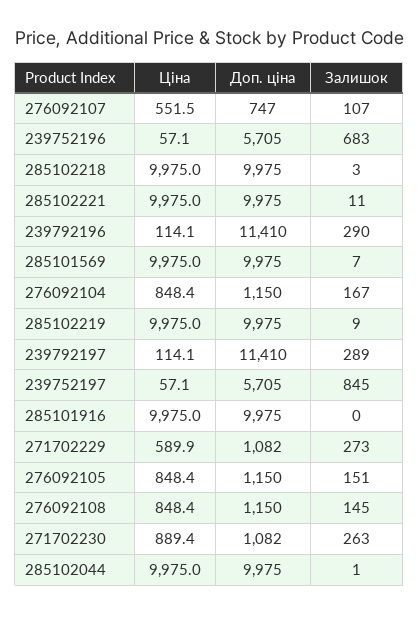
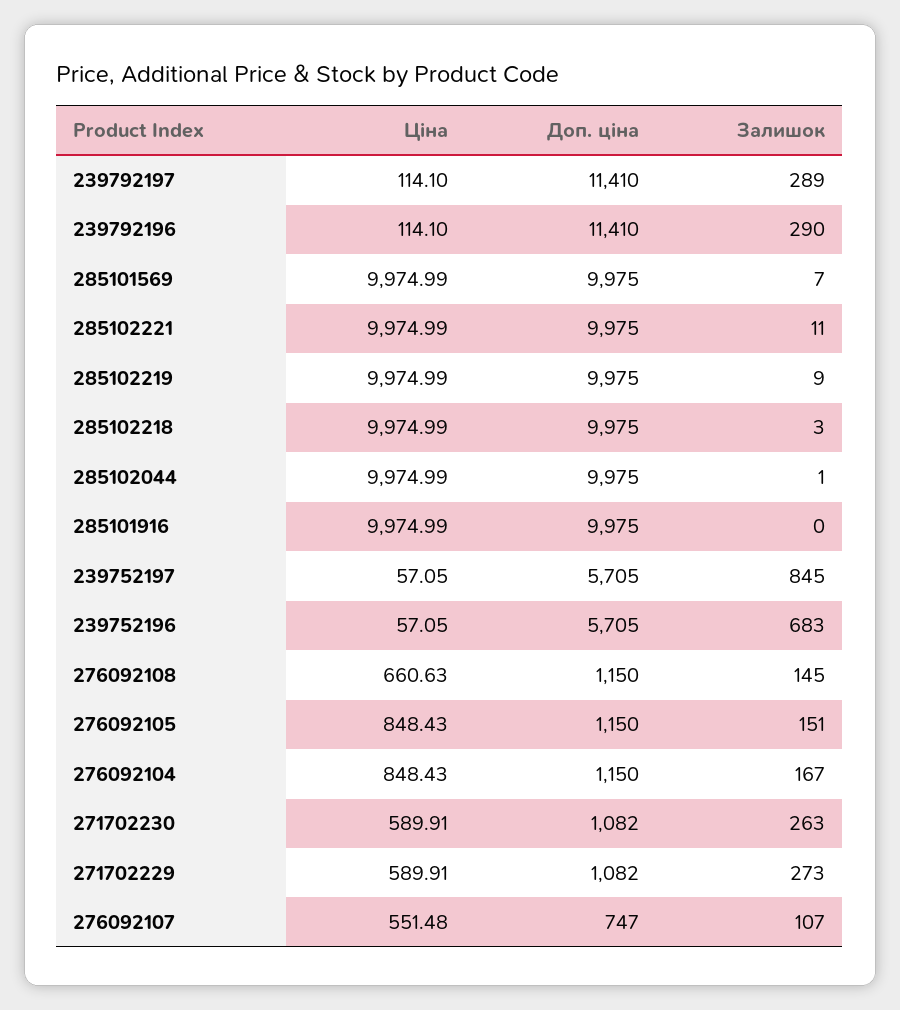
Ціна, 276092108: 848.4 -> 660.63
Ціна, 271702230: 889.4 -> 589.91

